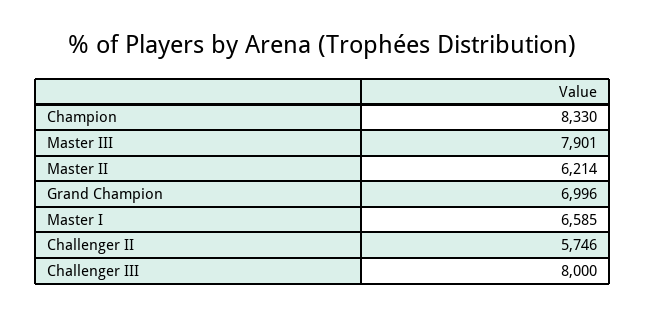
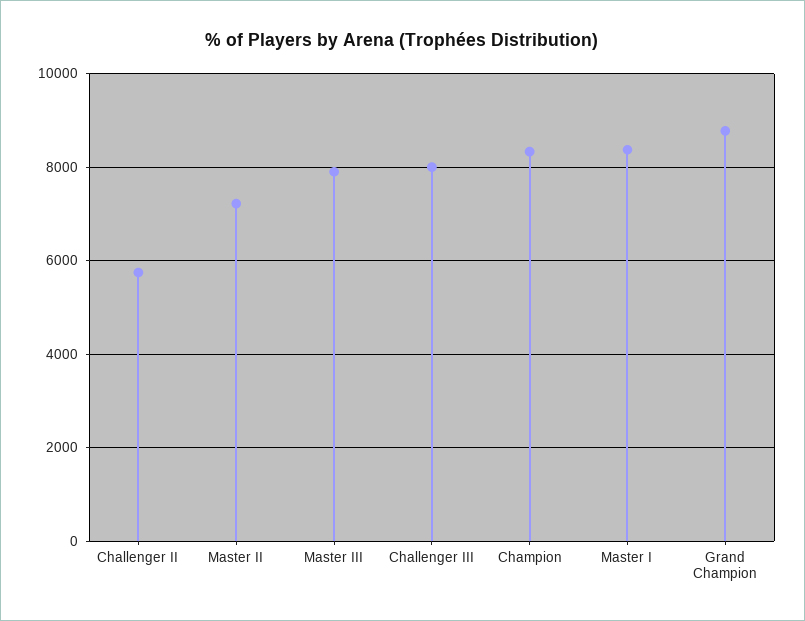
Master II: 6214 -> 7200
Grand Champion: 6996 -> 8800
Master I: 6585 -> 8400

